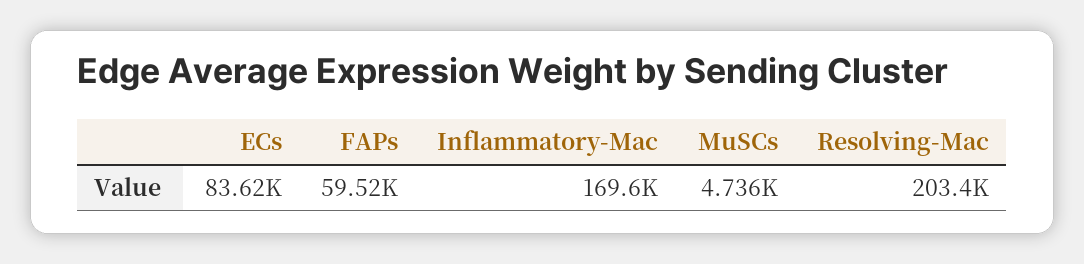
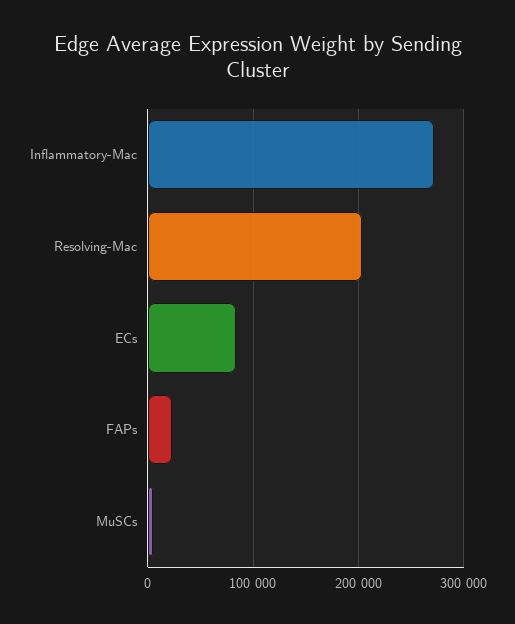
FAPs: 59520 -> 20000
Inflammatory-Mac: 169600 -> 270000

